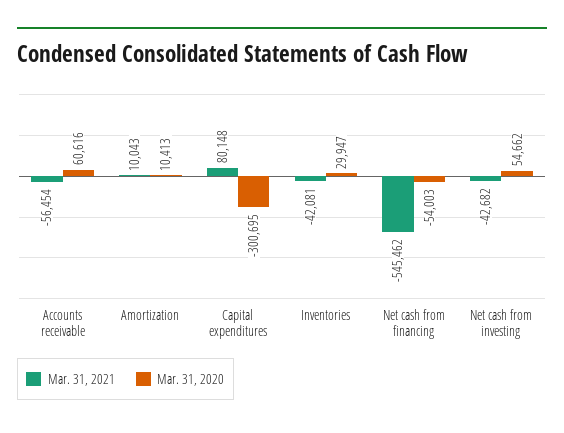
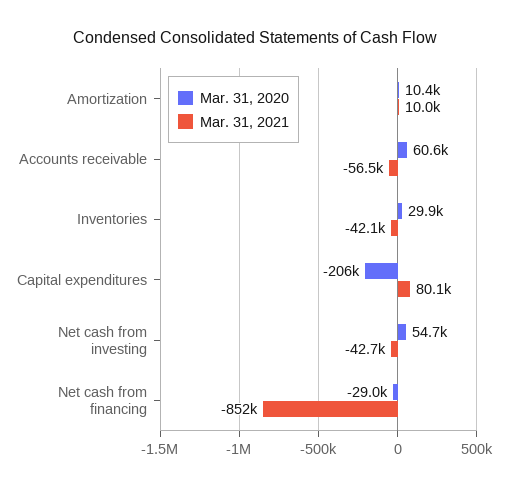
Mar. 31, 2020, Capital expenditures: -300695 -> -206000
Mar. 31, 2021, Net cash from financing: -545462 -> -852000
Mar. 31, 2020, Net cash from financing: -54003 -> -29000

